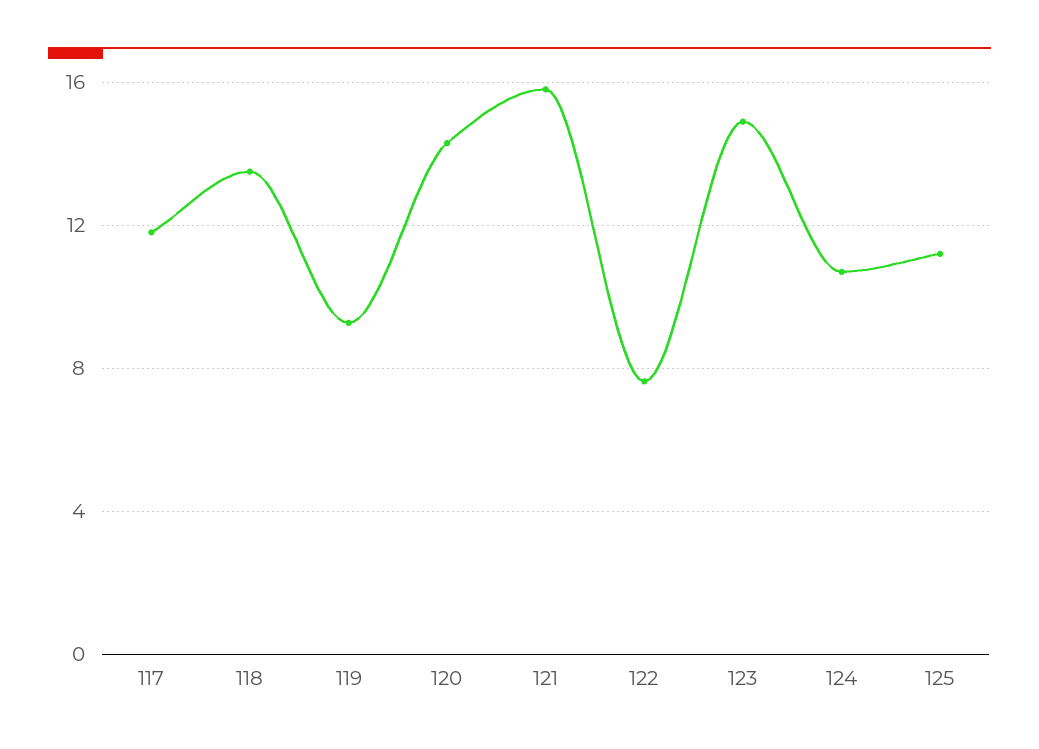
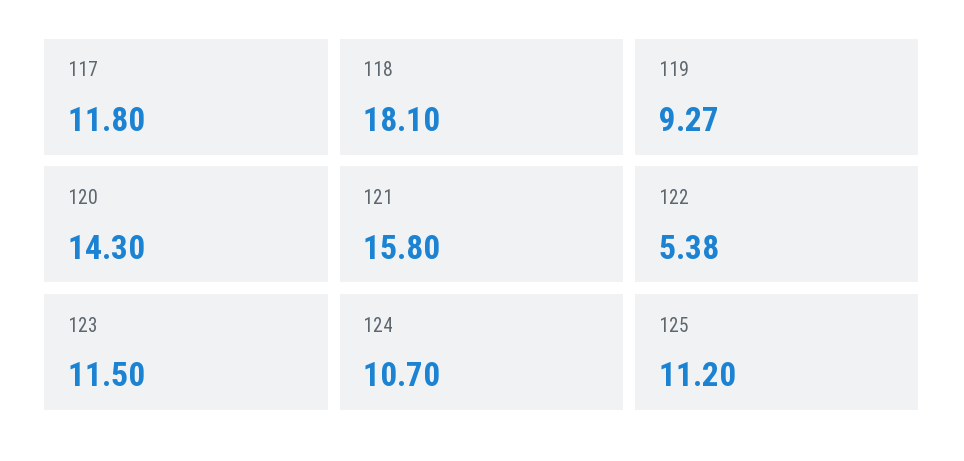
118: 13.5 -> 18.1
122: 7.5 -> 5.38
123: 15 -> 11.5

